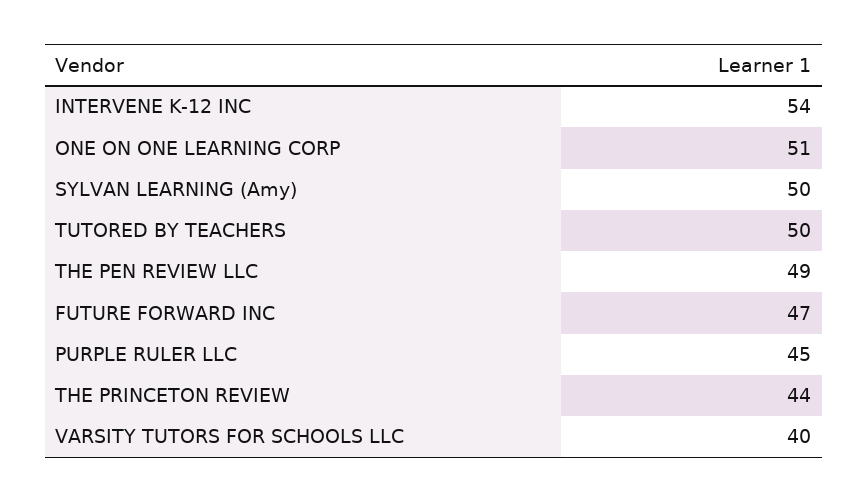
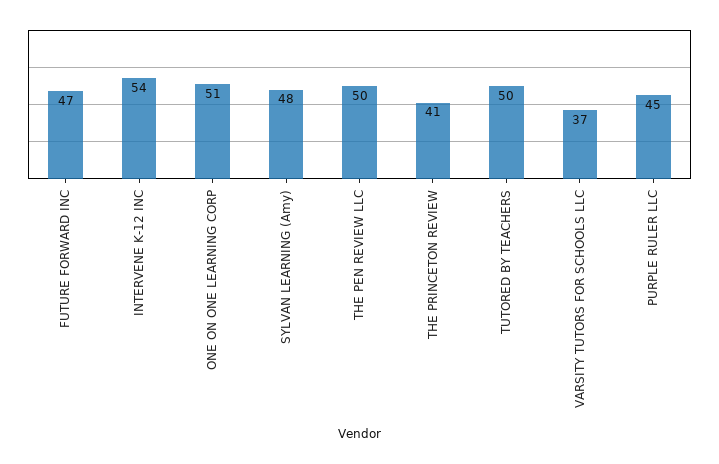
SYLVAN LEARNING (Amy): 50 -> 48
THE PEN REVIEW LLC: 49 -> 50
THE PRINCETON REVIEW: 44 -> 41
VARSITY TUTORS FOR SCHOOLS LLC: 40 -> 37

